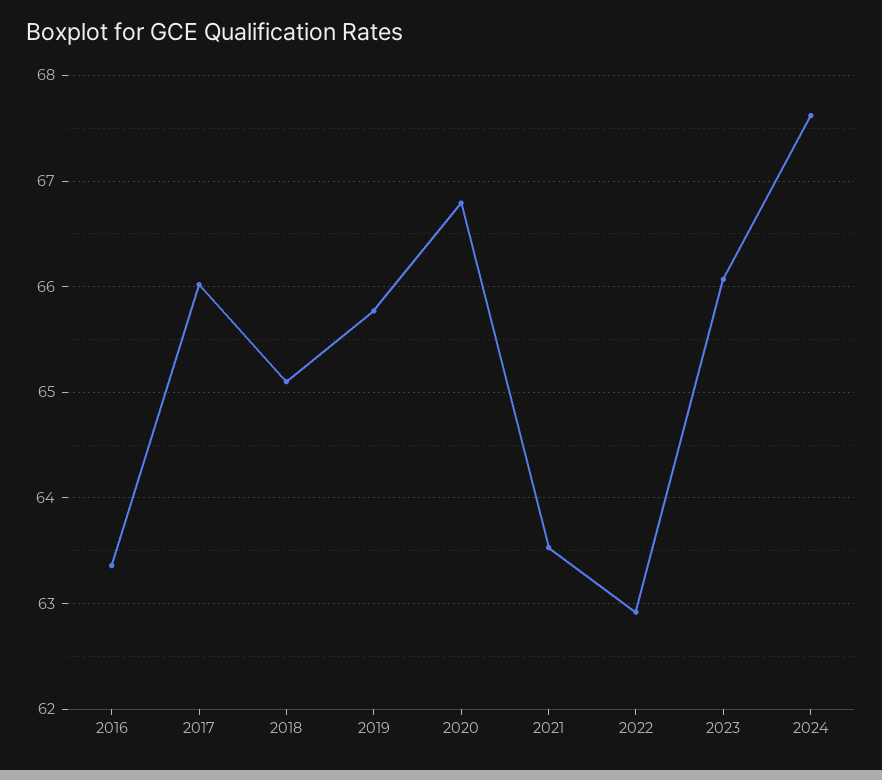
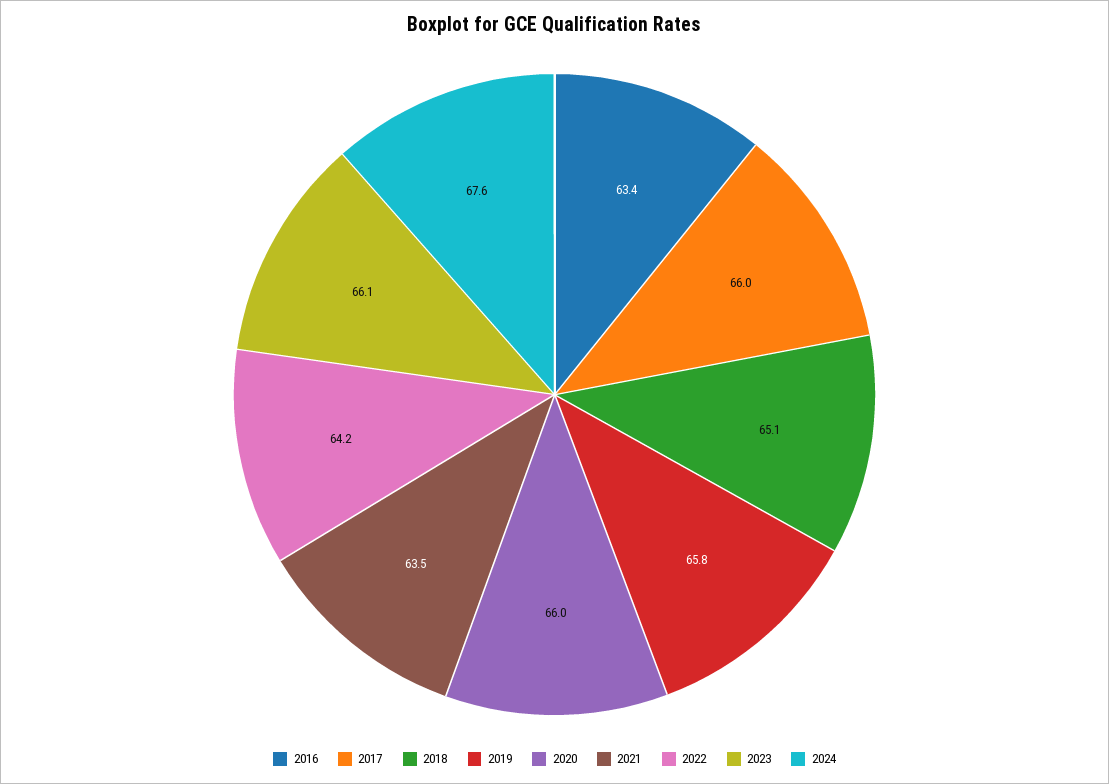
2020: 66.8 -> 66
2022: 62.9 -> 64.2

